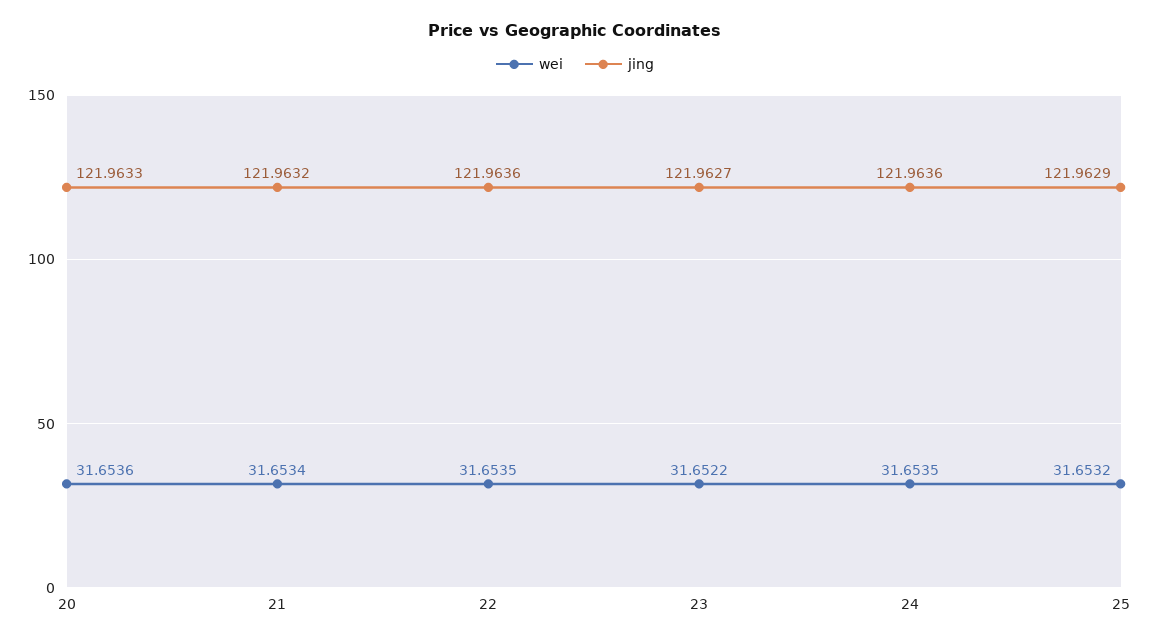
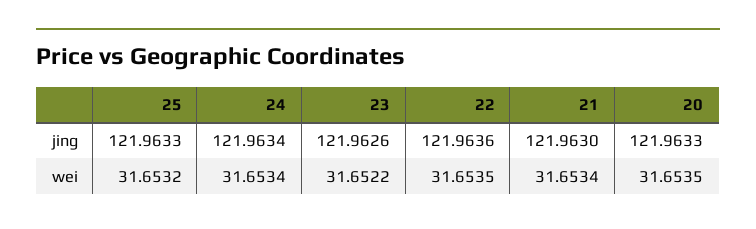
wei, 20: 31.6536 -> 31.6535
jing, 21: 121.9632 -> 121.963
jing, 23: 121.9627 -> 121.9626
wei, 24: 31.6535 -> 31.6534
jing, 24: 121.9636 -> 121.9634
jing, 25: 121.9629 -> 121.9633

